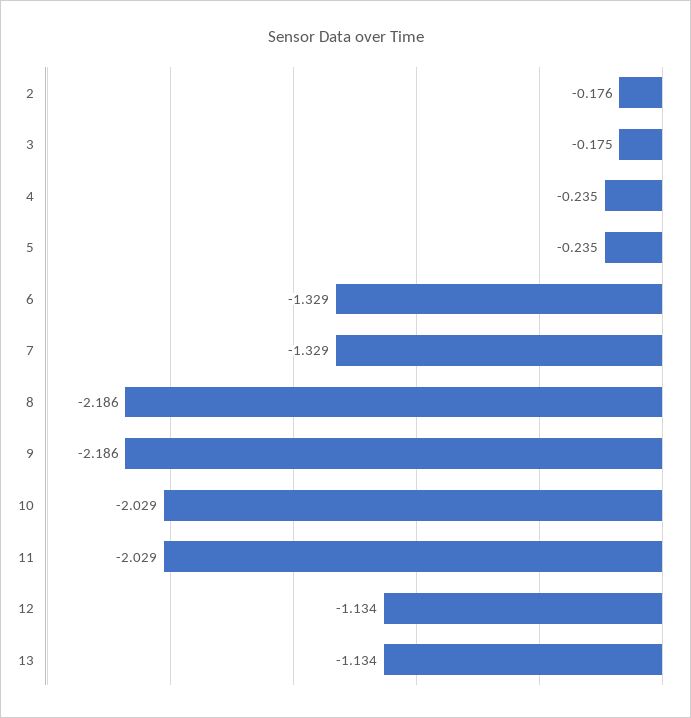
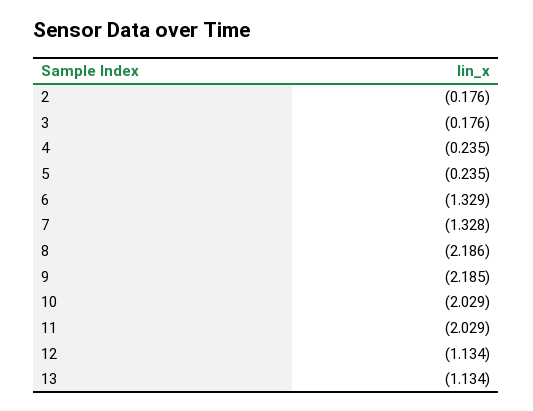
3: -0.175 -> -0.176
7: -1.329 -> -1.328
9: -2.186 -> -2.185

